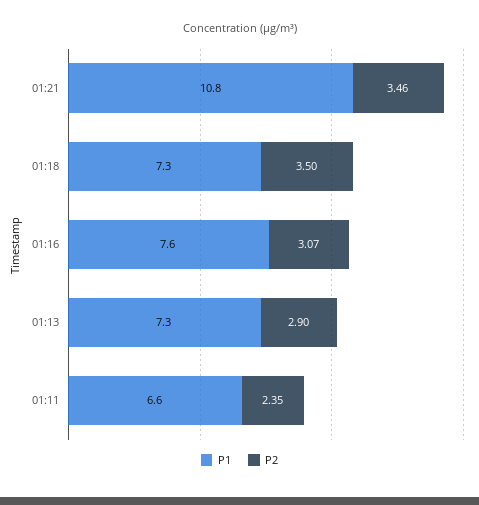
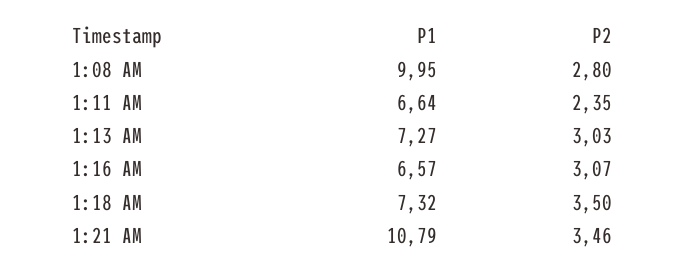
P1, 01:16: 7.6 -> 6.57
P2, 01:13: 2.9 -> 3.03
P1, 1:08 AM: none -> 9.95
P2, 1:08 AM: none -> 2.8

